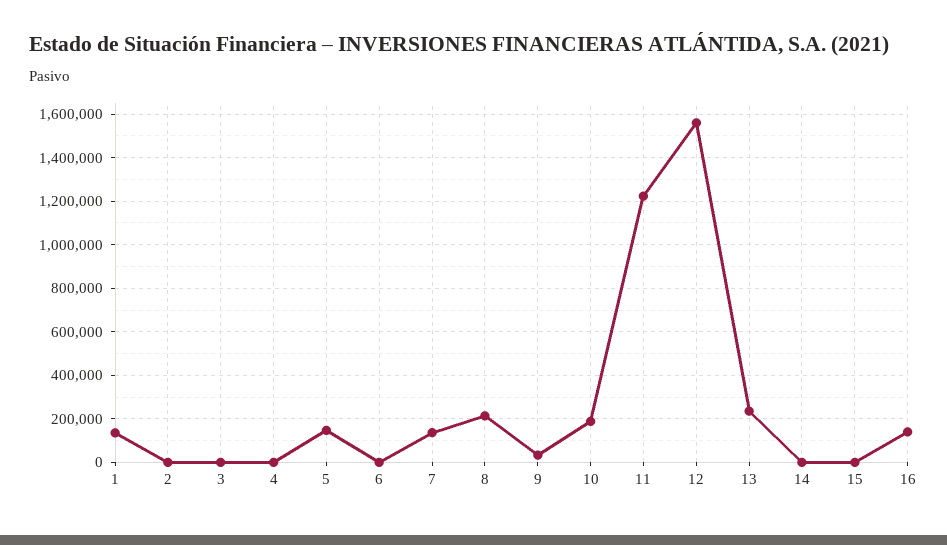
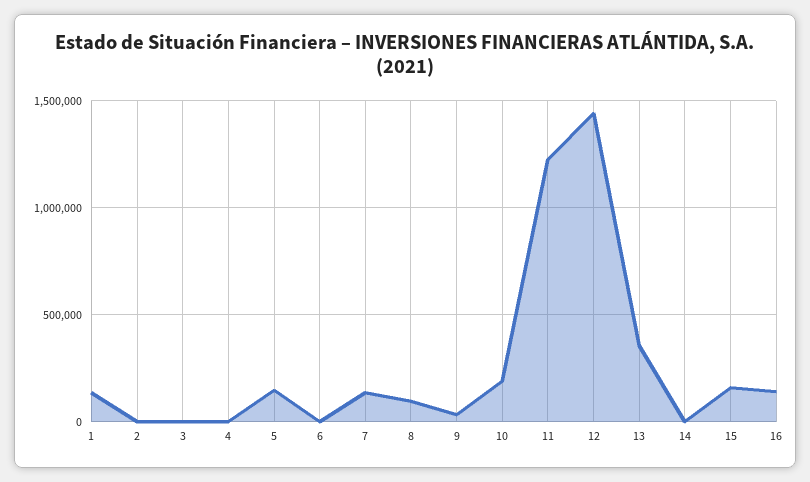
8: 200000 -> 100000
12: 1550000 -> 1450000
13: 250000 -> 350000
15: 0 -> 150000

